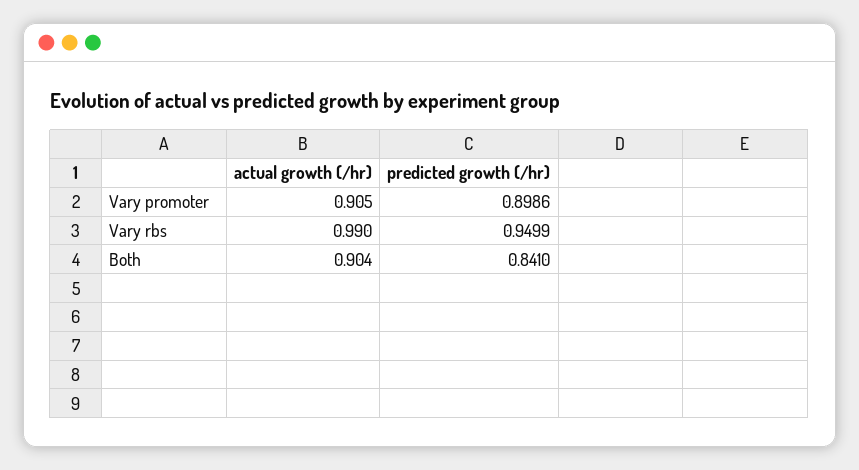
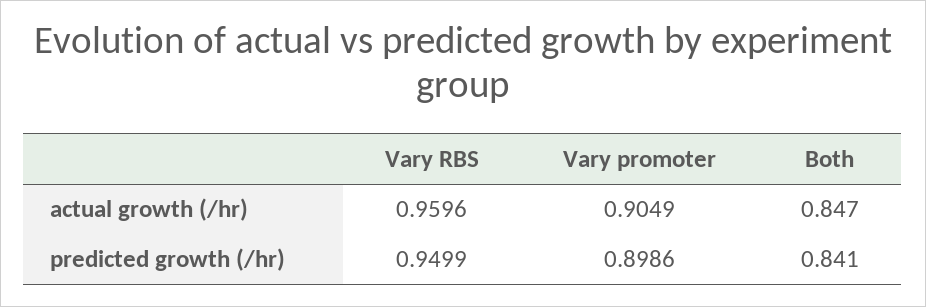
actual growth (/hr), Vary promoter: 0.905 -> 0.9049
actual growth (/hr), Vary rbs: 0.99 -> 0.9596
actual growth (/hr), Both: 0.904 -> 0.847

